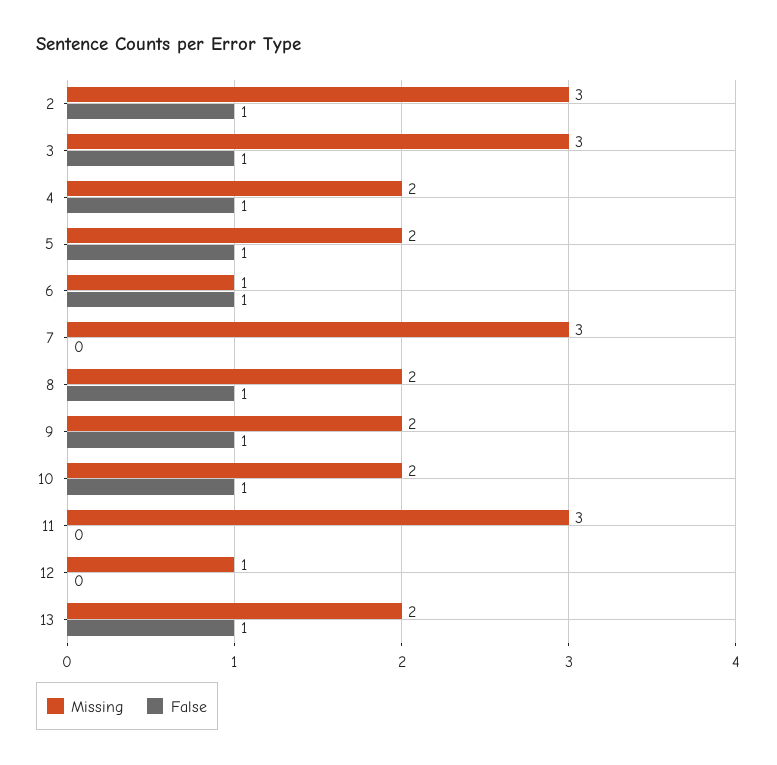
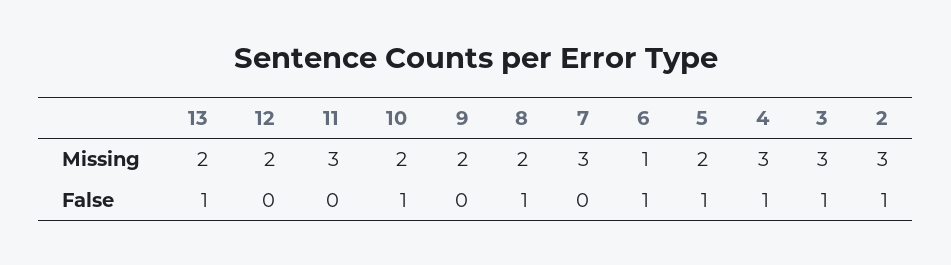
Missing, 4: 2 -> 3
False, 9: 1 -> 0
Missing, 12: 1 -> 2

